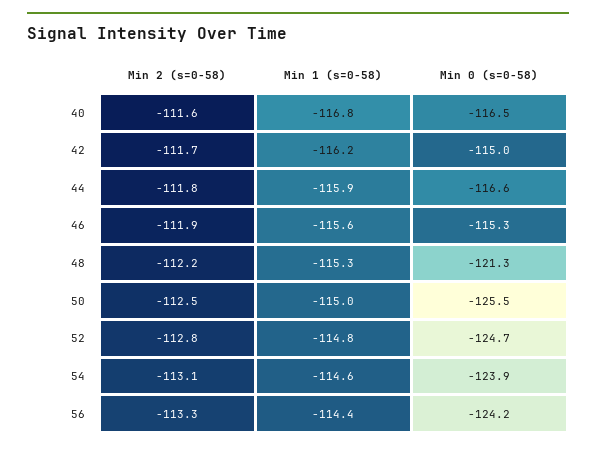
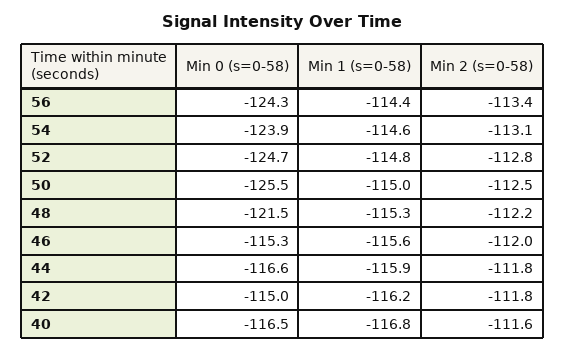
Min 2 (s=0-58), 42: -111.7 -> -111.8
Min 2 (s=0-58), 46: -111.9 -> -112
Min 0 (s=0-58), 48: -121.3 -> -121.5
Min 2 (s=0-58), 56: -113.3 -> -113.4
Min 0 (s=0-58), 56: -124.2 -> -124.3

